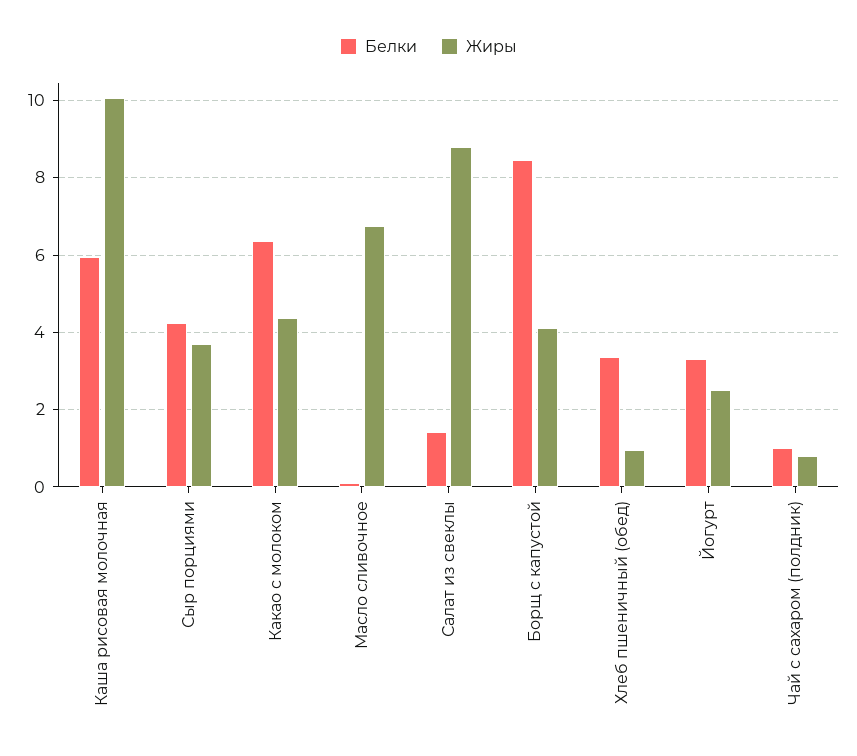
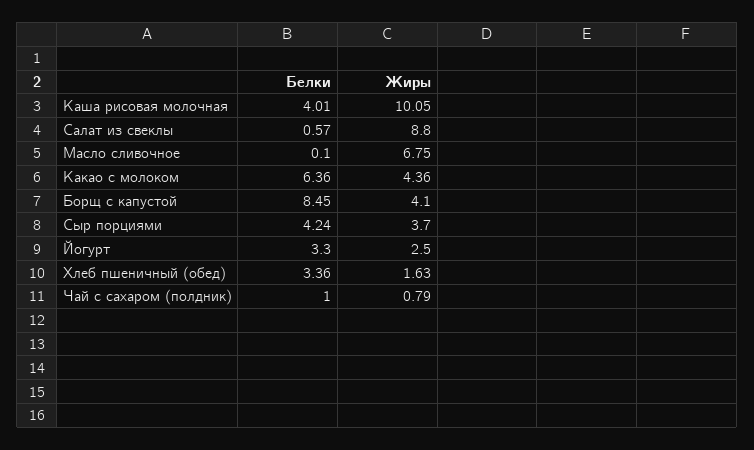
Белки, Каша рисовая молочная: 6 -> 4.01
Белки, Салат из свеклы: 1.4 -> 0.57
Жиры, Хлеб пшеничный (обед): 1 -> 1.63

